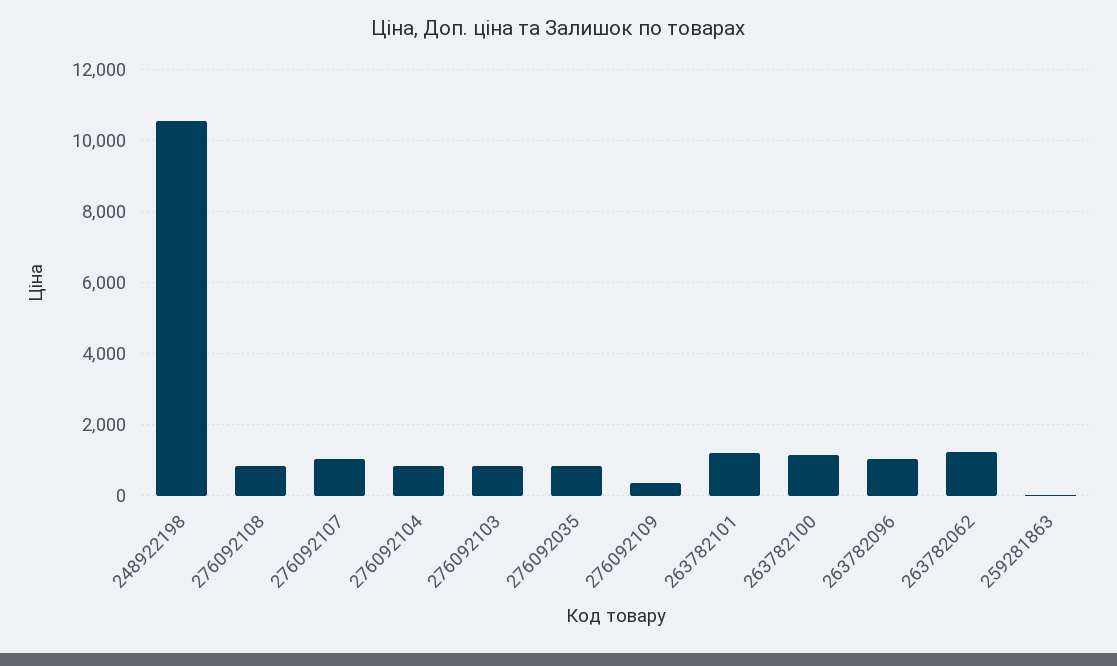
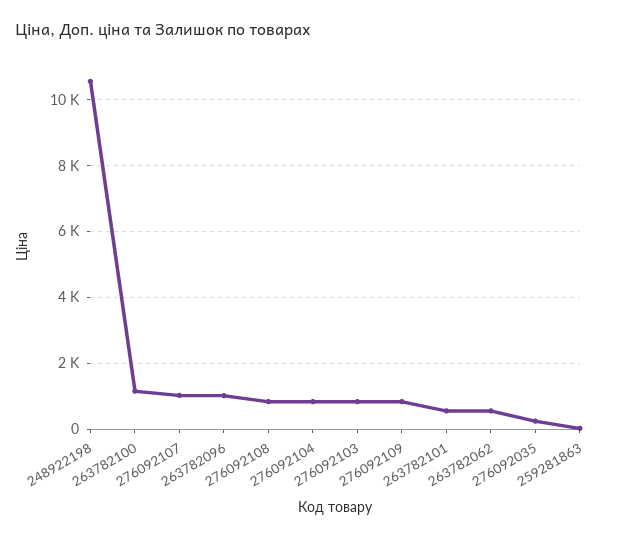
276092035: 800 -> 200
276092109: 400 -> 800
263782101: 1200 -> 600
263782062: 1200 -> 600

